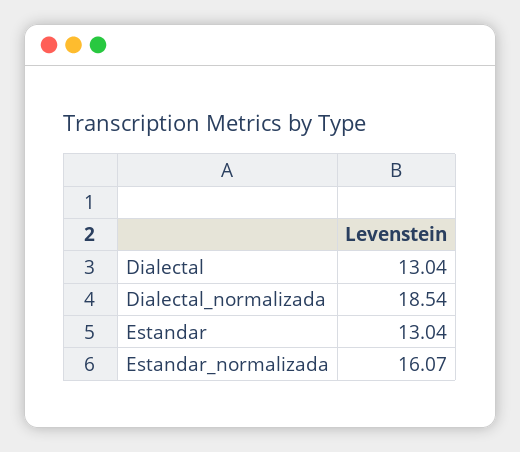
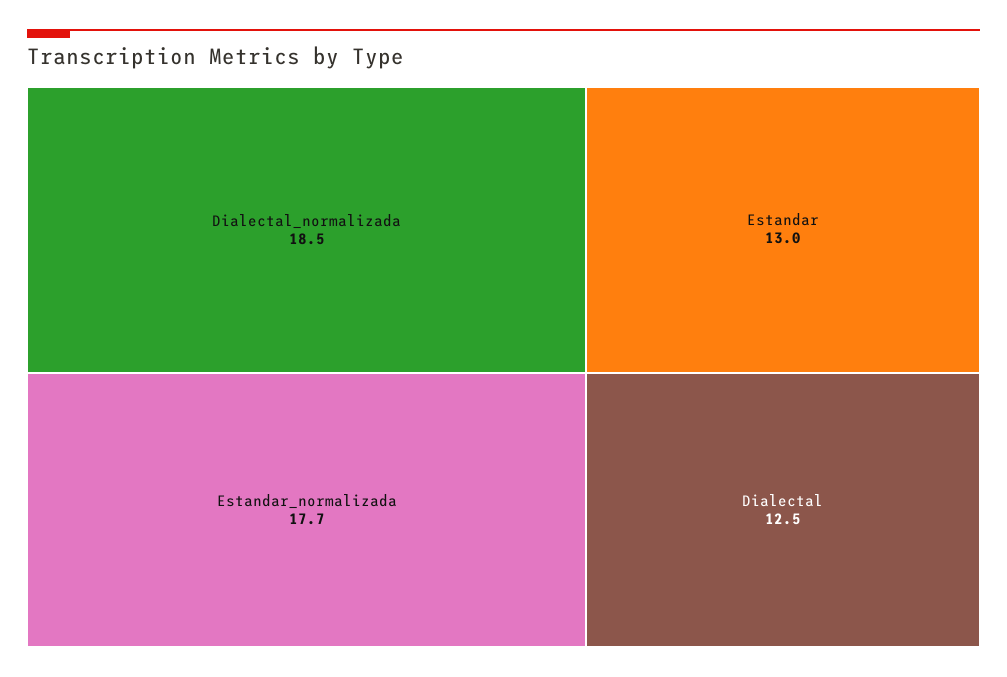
Dialectal: 13.04 -> 12.5
Estandar_normalizada: 16.07 -> 17.7

